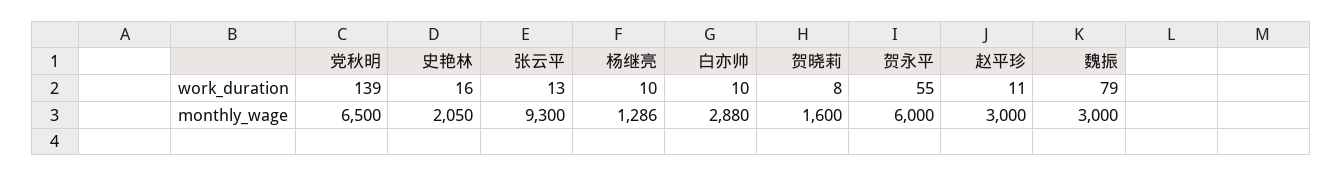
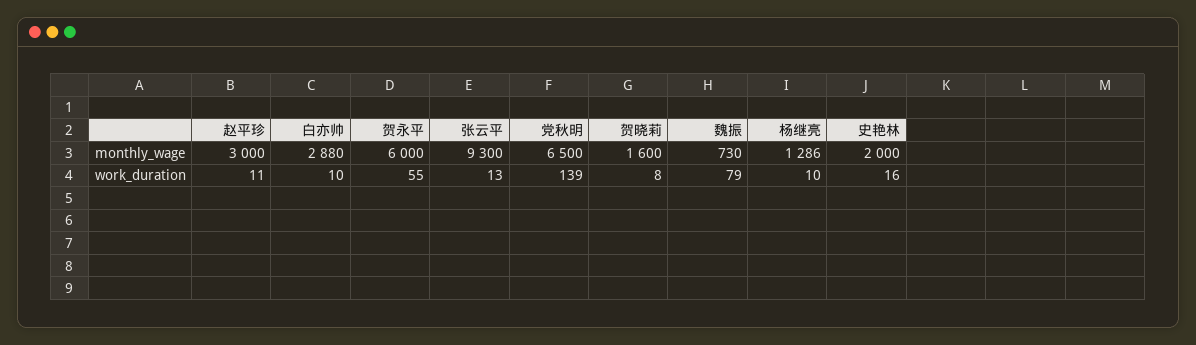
史艳林, monthly_wage: 2050 -> 2000
魏振, monthly_wage: 3000 -> 730

